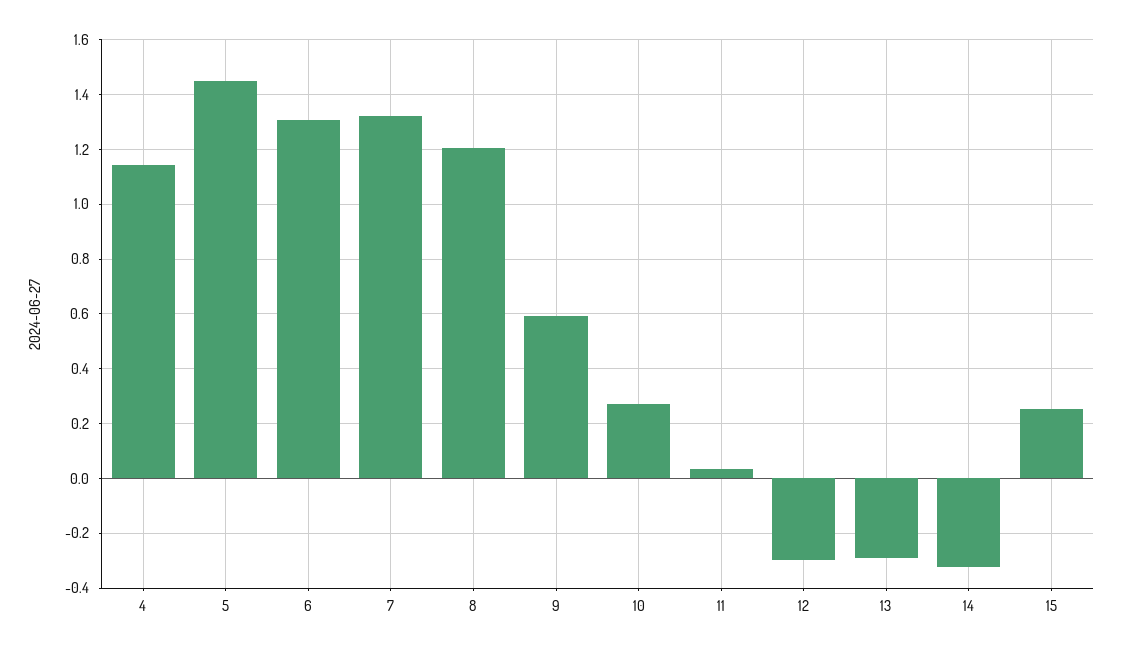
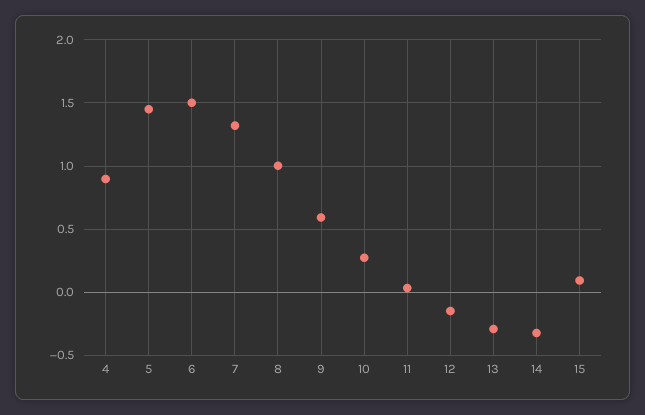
4: 1.15 -> 0.9
6: 1.3 -> 1.5
8: 1.2 -> 1
12: -0.3 -> -0.15
15: 0.25 -> 0.1

